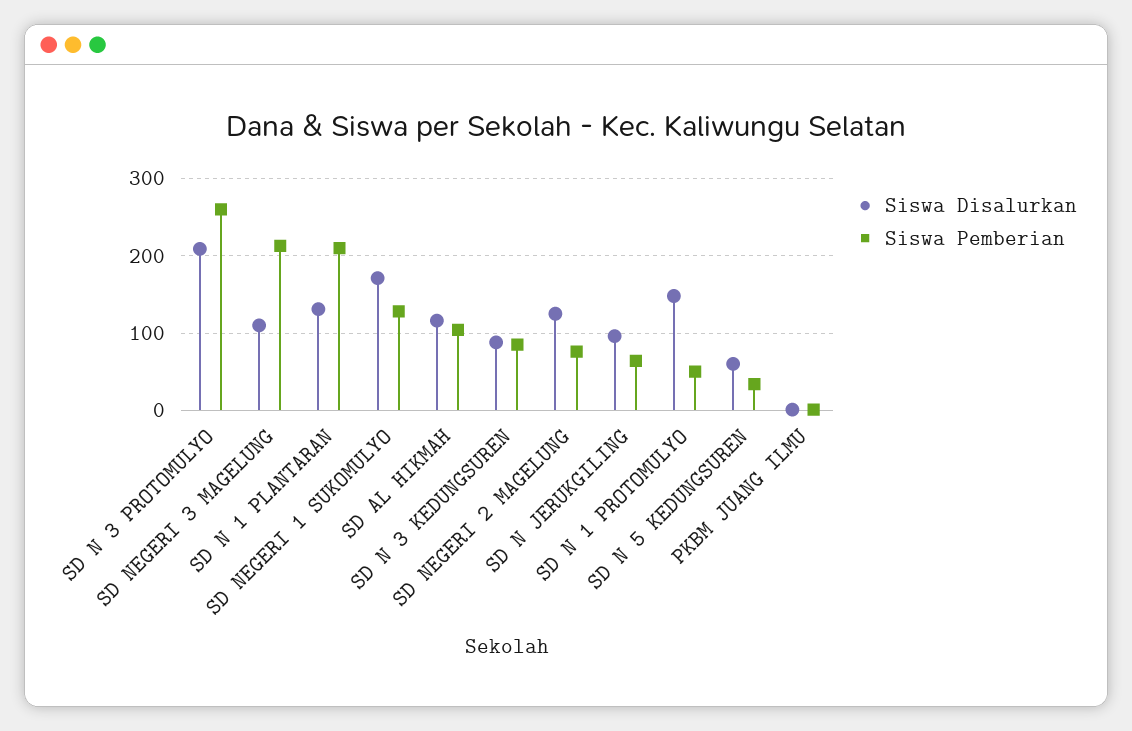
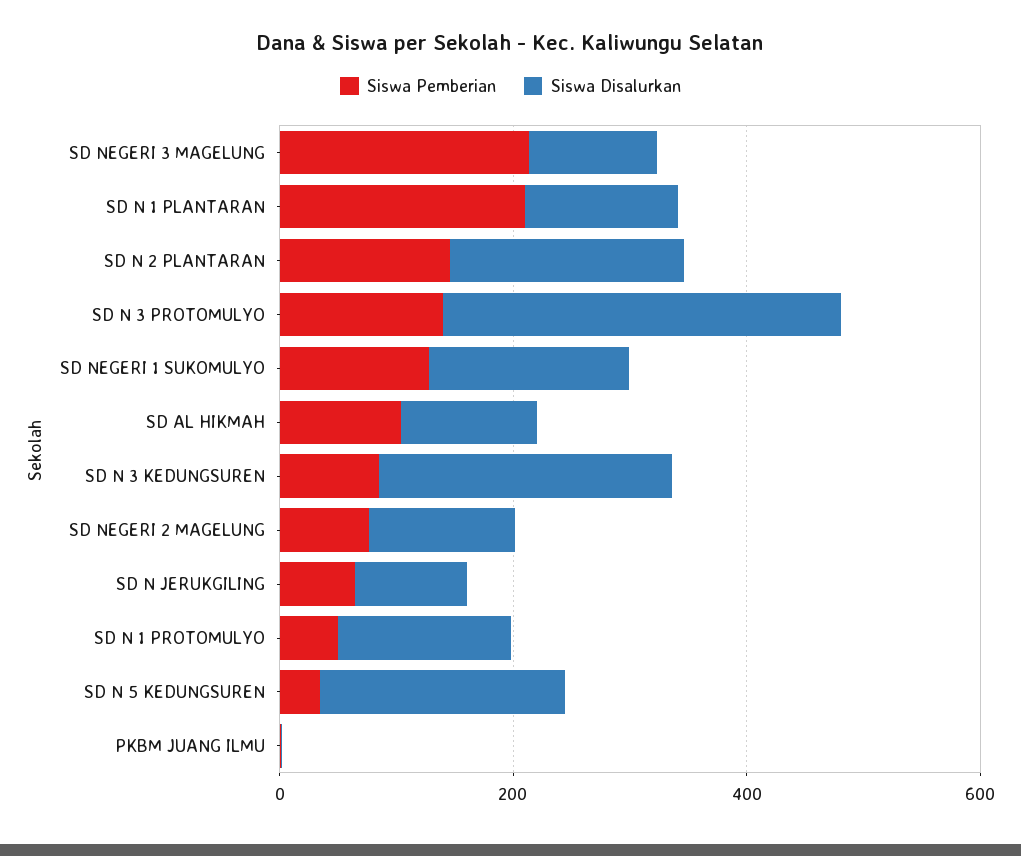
Siswa Disalurkan, SD N 3 PROTOMULYO: 210 -> 350
Siswa Pemberian, SD N 3 PROTOMULYO: 260 -> 150
Siswa Disalurkan, SD N 3 KEDUNGSUREN: 90 -> 250
Siswa Disalurkan, SD N 5 KEDUNGSUREN: 60 -> 200
Siswa Pemberian, SD N 2 PLANTARAN: none -> 150
Siswa Disalurkan, SD N 2 PLANTARAN: none -> 200

